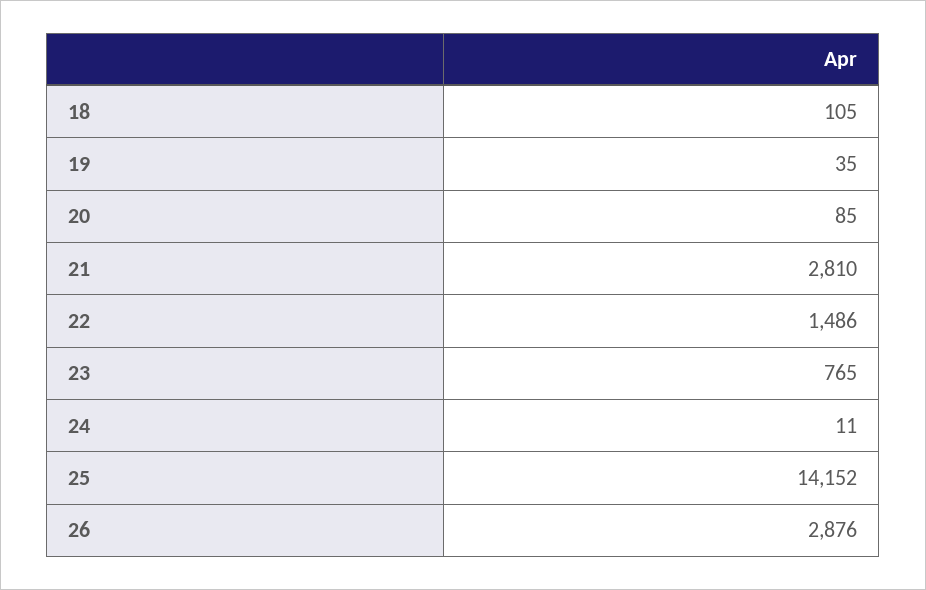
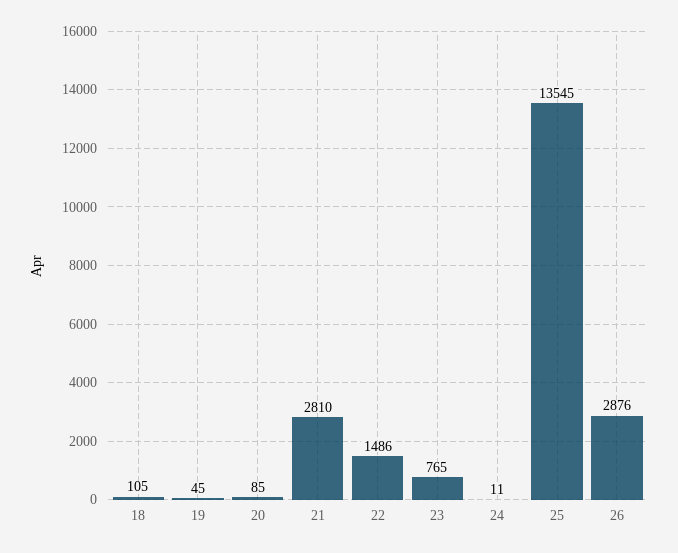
19: 35 -> 45
25: 14152 -> 13545

